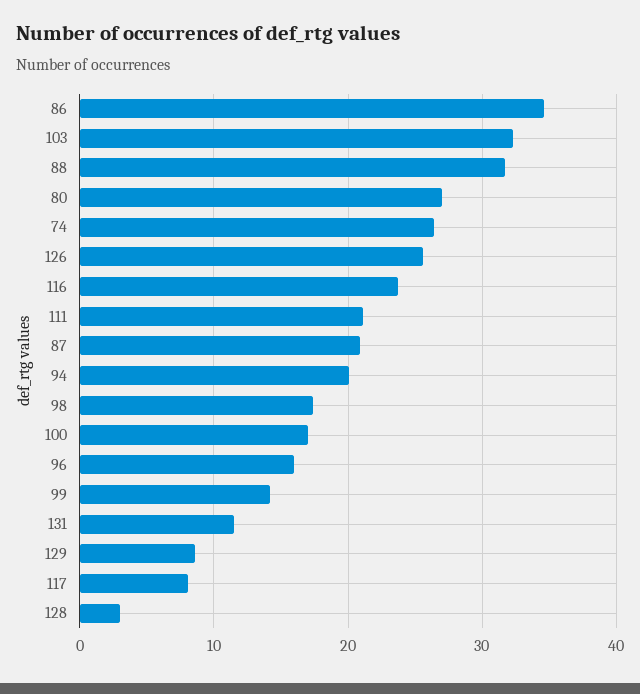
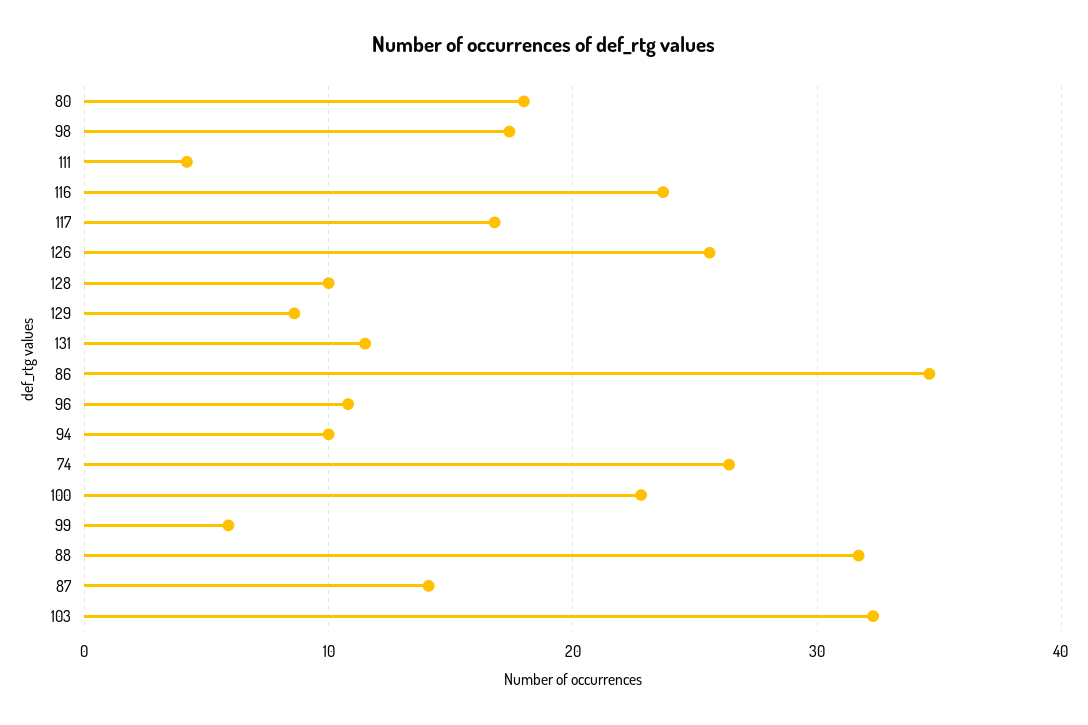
80: 27 -> 18
111: 21 -> 4
87: 21 -> 14
94: 20 -> 10
100: 17 -> 23
96: 16 -> 11
99: 14 -> 6
117: 8 -> 17
128: 3 -> 10

